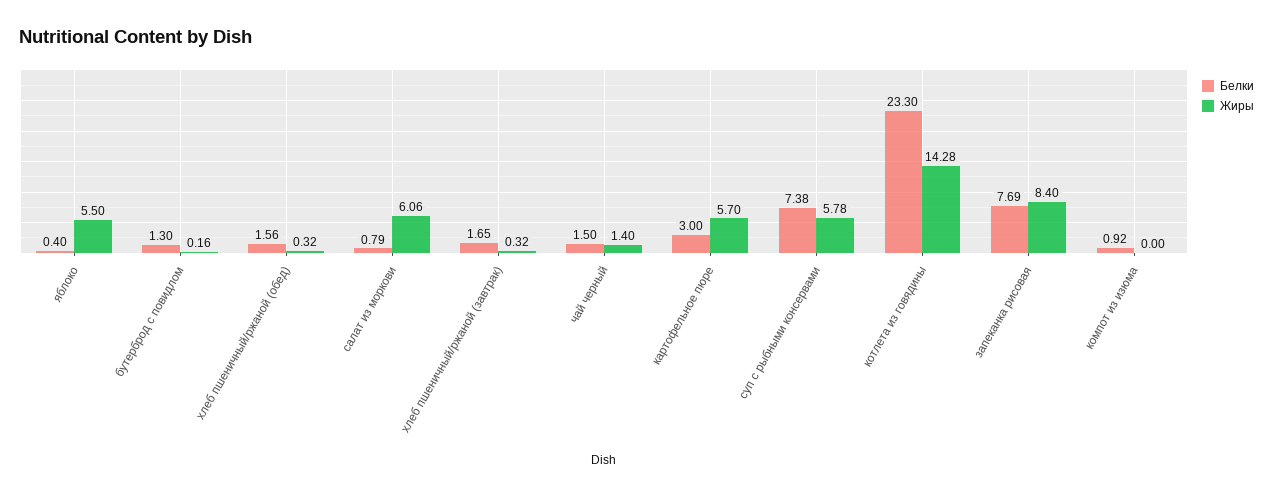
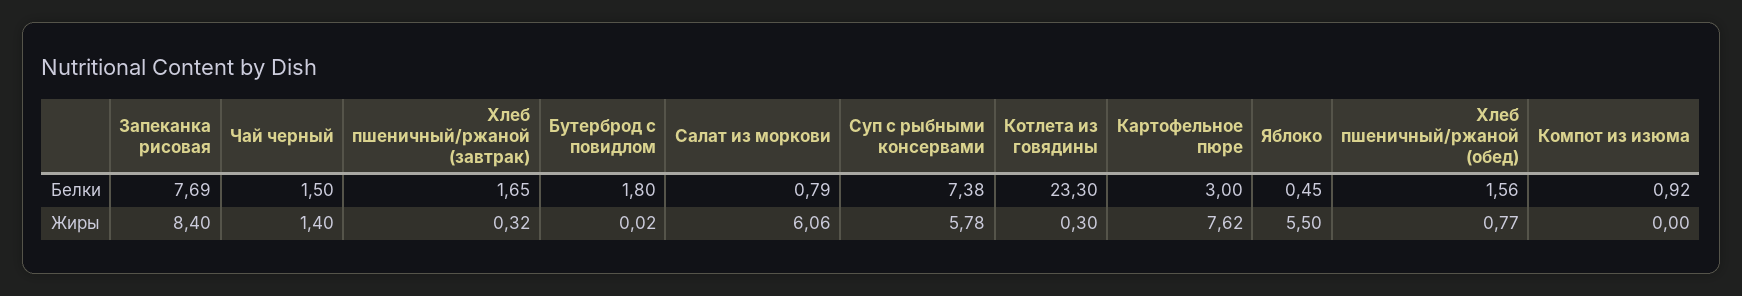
Белки, яблоко: 0.4 -> 0.45
Белки, бутерброд с повидлом: 1.3 -> 1.8
Жиры, бутерброд с повидлом: 0.16 -> 0.02
Жиры, хлеб пшеничный/ржаной (обед): 0.32 -> 0.77
Жиры, картофельное пюре: 5.7 -> 7.62
Жиры, котлета из говядины: 14.28 -> 0.3

